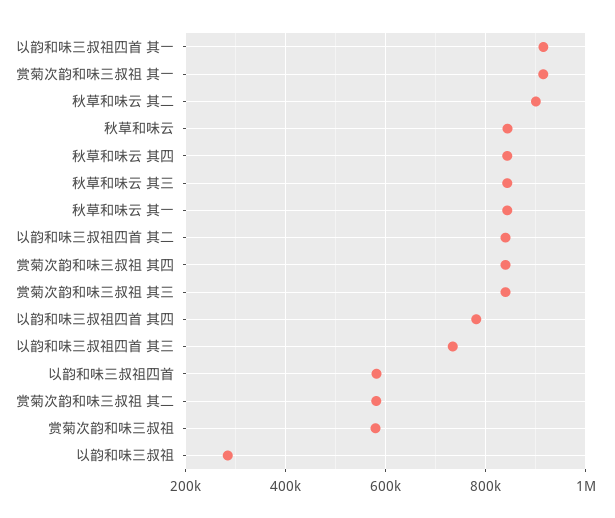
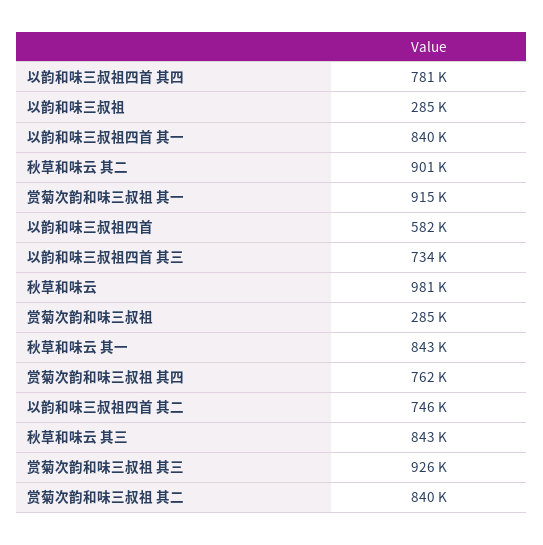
以韵和味三叔祖四首 其一: 920000 -> 840000
秋草和味云: 840000 -> 981000
秋草和味云 其四: 840000 -> none
以韵和味三叔祖四首 其二: 840000 -> 746000
赏菊次韵和味三叔祖 其四: 840000 -> 762000
赏菊次韵和味三叔祖 其三: 840000 -> 926000
赏菊次韵和味三叔祖 其二: 580000 -> 840000
赏菊次韵和味三叔祖: 580000 -> 285000

